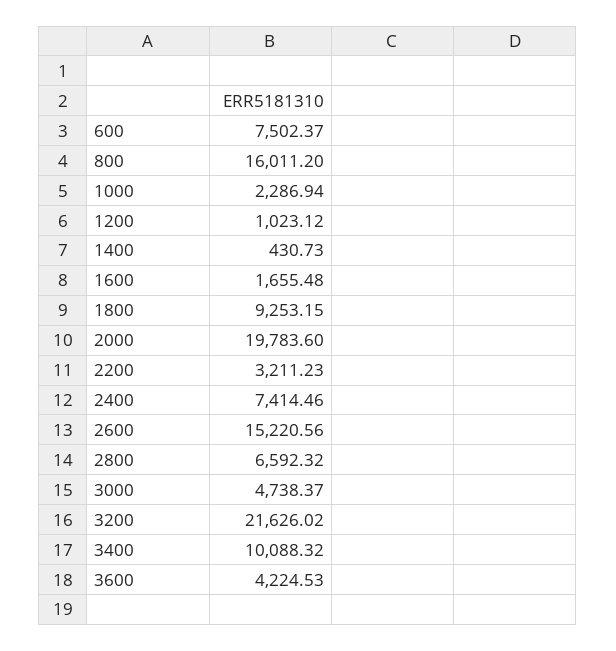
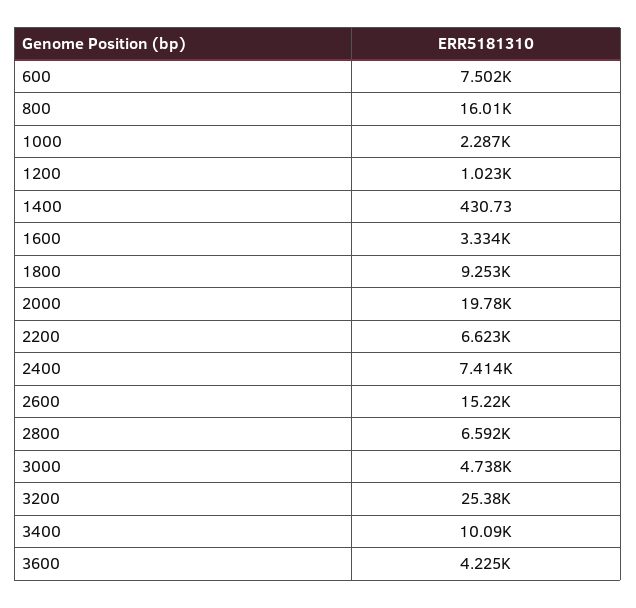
1600: 1655.48 -> 3334
2200: 3211.23 -> 6623
3200: 21626.02 -> 25380

